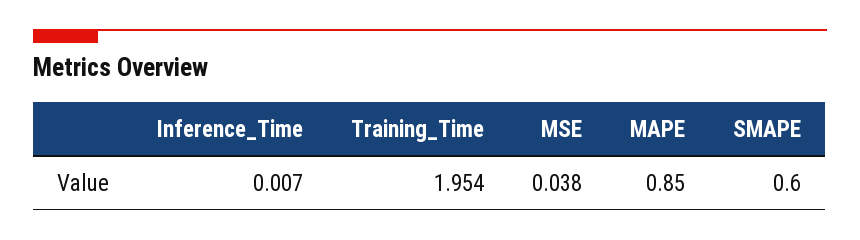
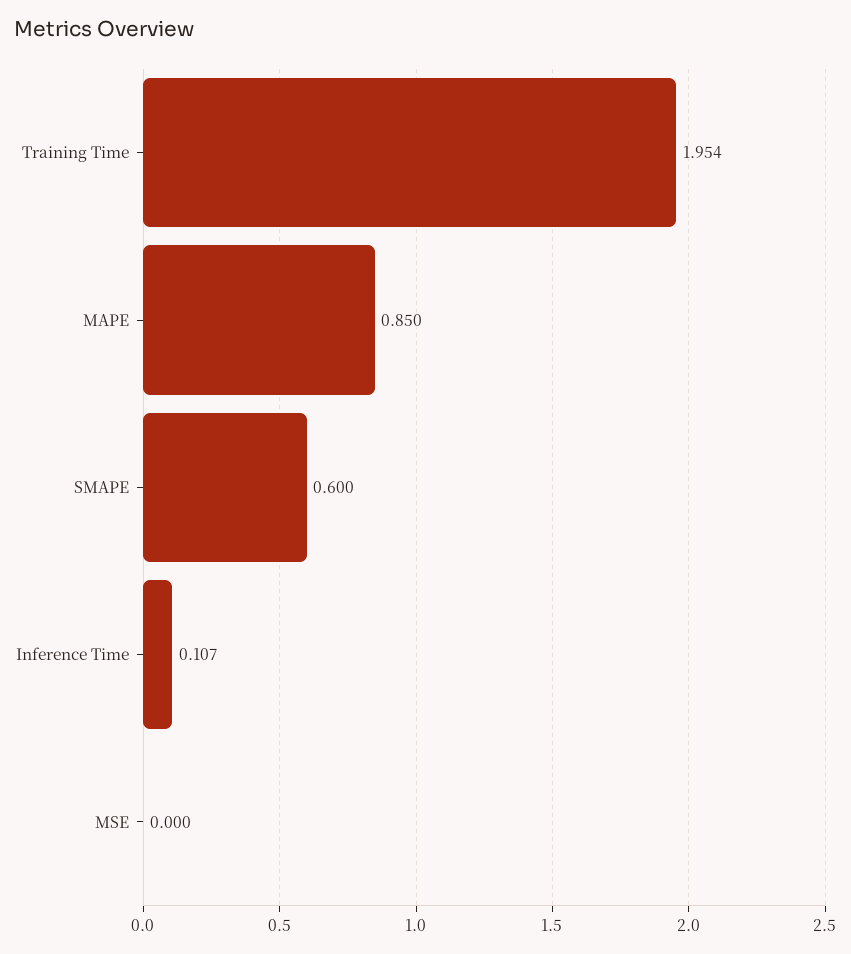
Inference_Time: 0.007 -> 0.107
MSE: 0.038 -> 0

